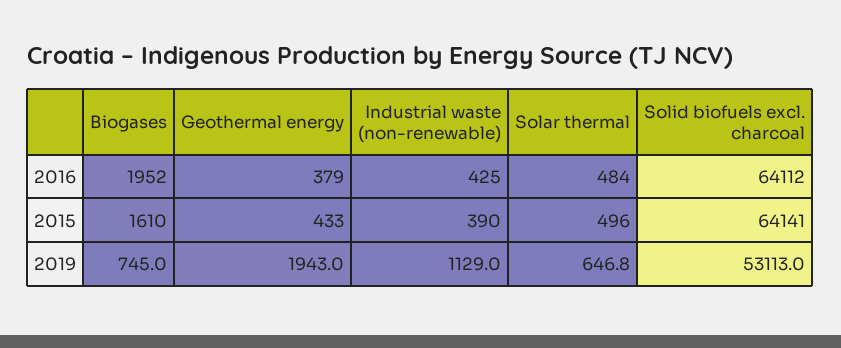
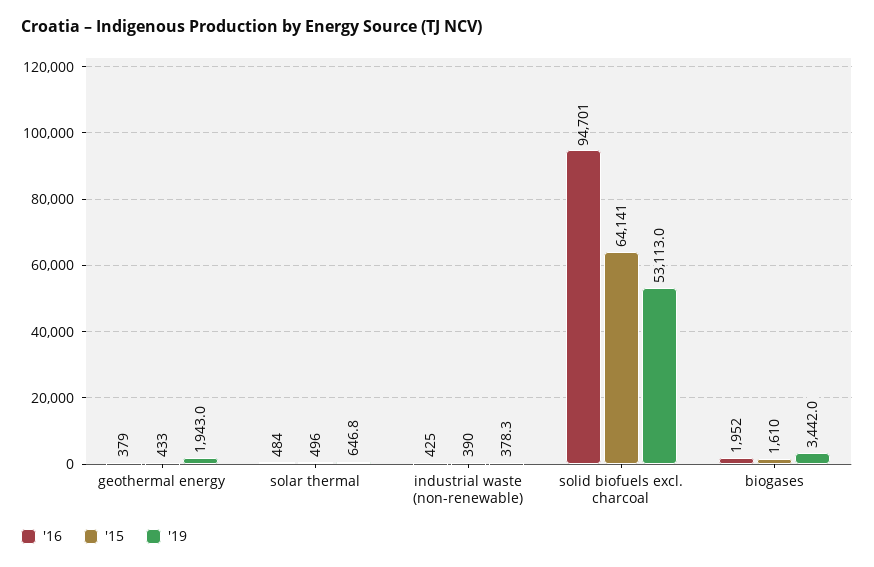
2016, Solid biofuels excl. charcoal: 64112 -> 94701
2019, Biogases: 745 -> 3442
2019, Industrial waste (non-renewable): 1129 -> 378.3

